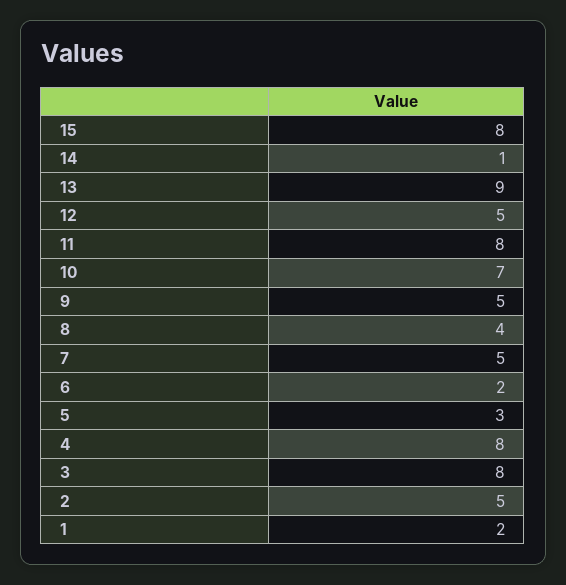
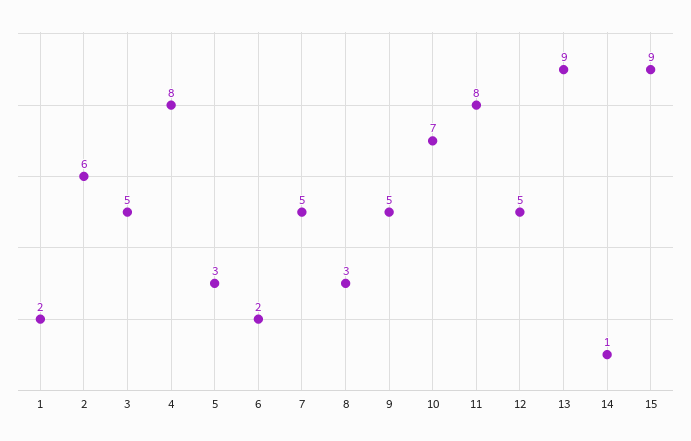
15: 8 -> 9
8: 4 -> 3
3: 8 -> 5
2: 5 -> 6

